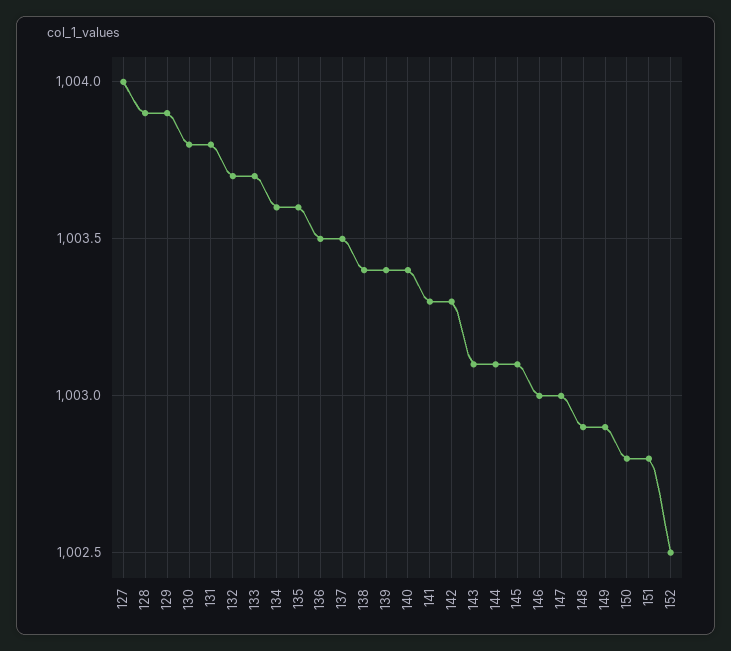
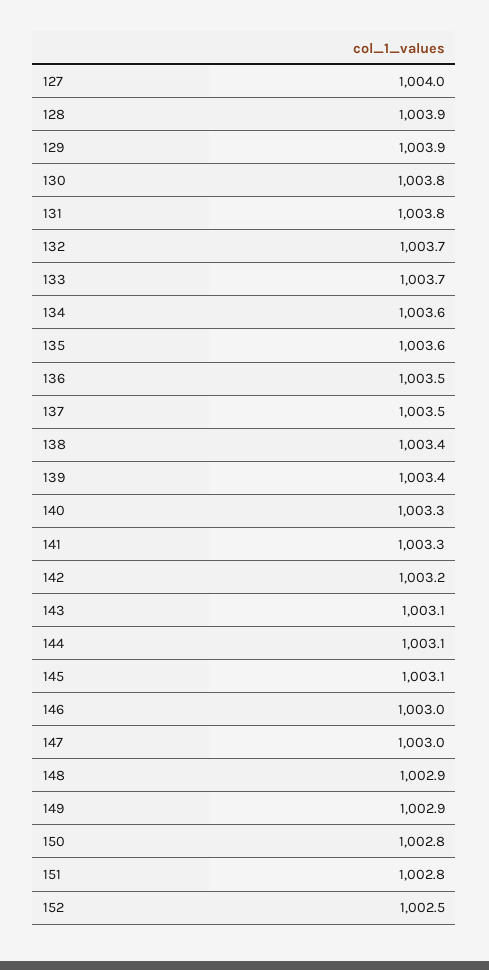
140: 1003.4 -> 1003.3
142: 1003.3 -> 1003.2

